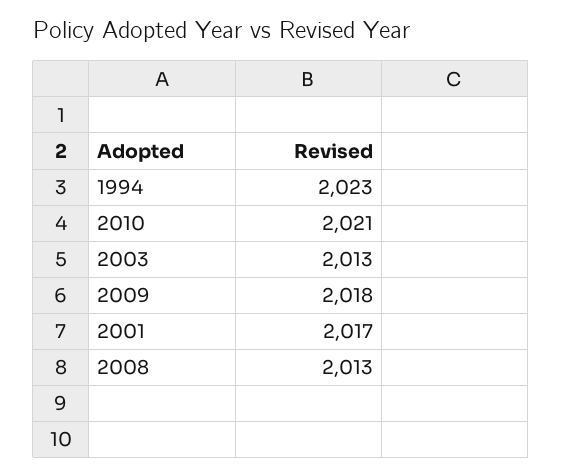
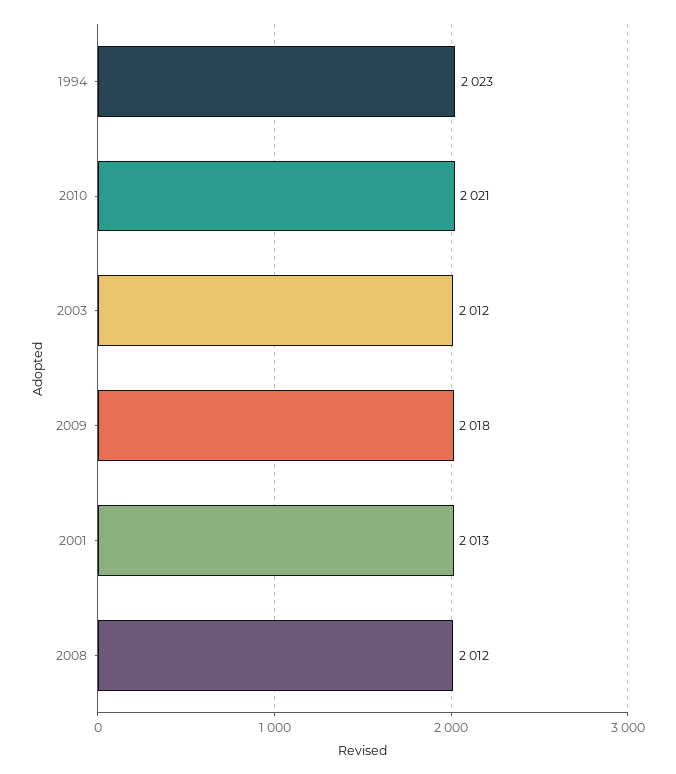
2003: 2013 -> 2012
2001: 2017 -> 2013
2008: 2013 -> 2012

